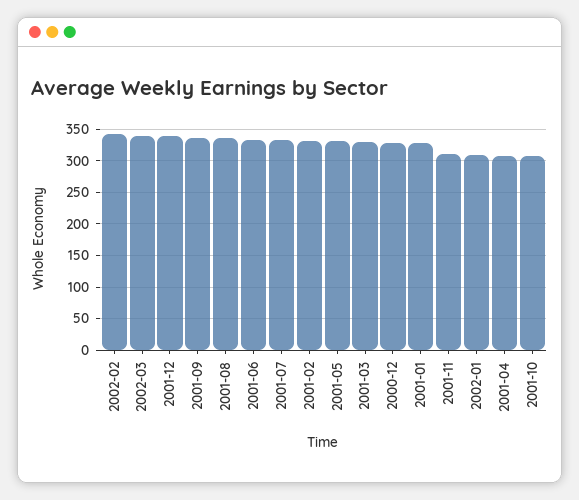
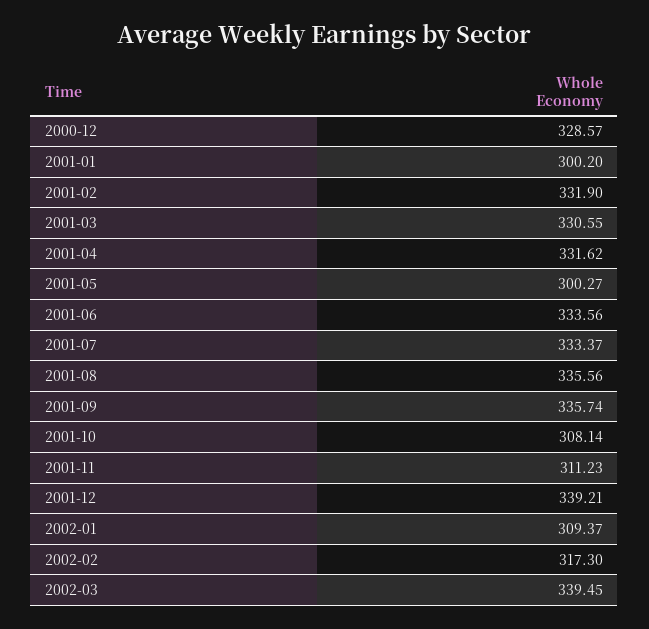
2002-02: 340 -> 317.3
2001-05: 330 -> 300.27
2001-01: 330 -> 300.2
2001-04: 310 -> 331.62

